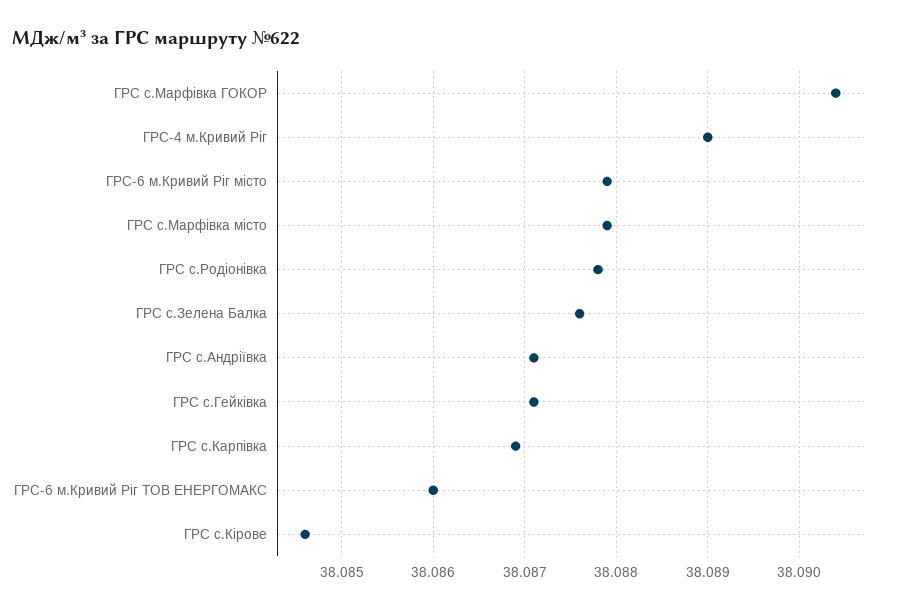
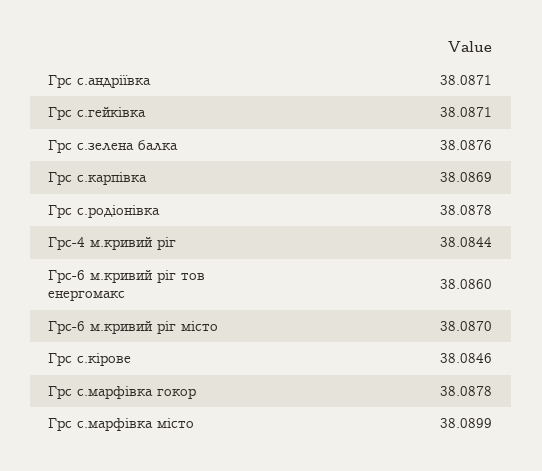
ГРС с.Марфiвка ГОКОР: 38.0904 -> 38.0878
ГРС-4 м.Кривий Ріг: 38.089 -> 38.0844
ГРС-6 м.Кривий Ріг місто: 38.0879 -> 38.087
ГРС с.Марфiвка місто: 38.0879 -> 38.0899

